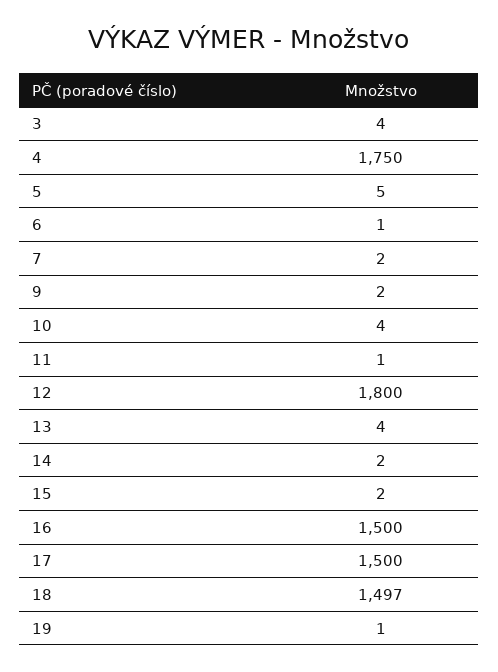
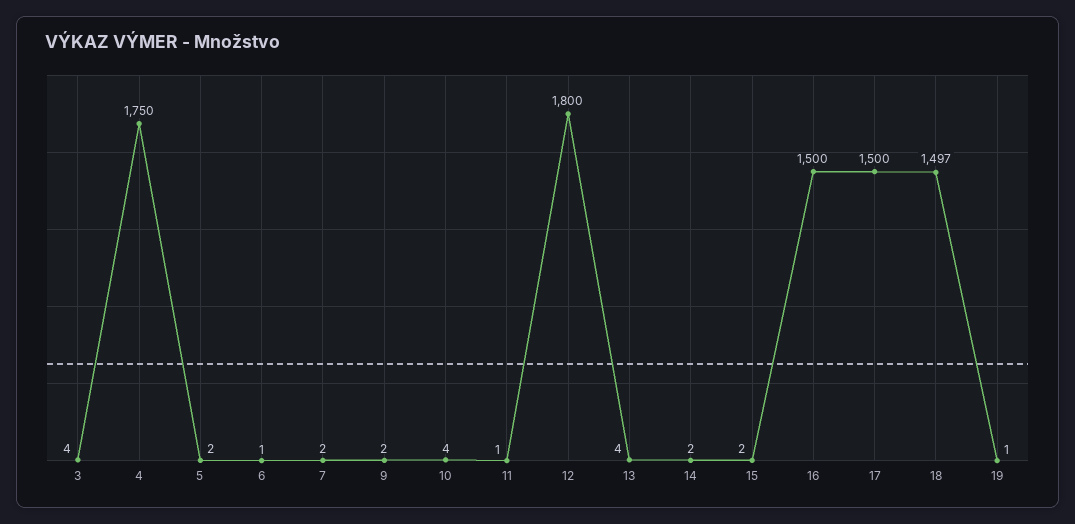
5: 5 -> 2

